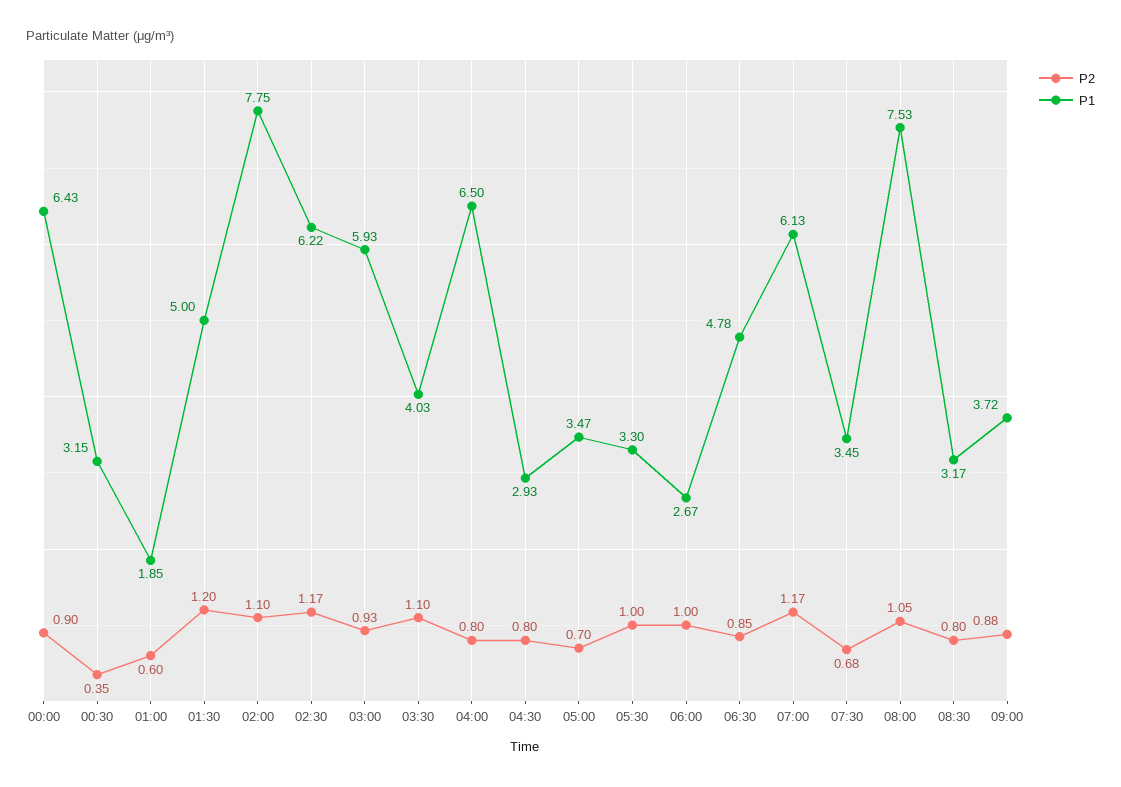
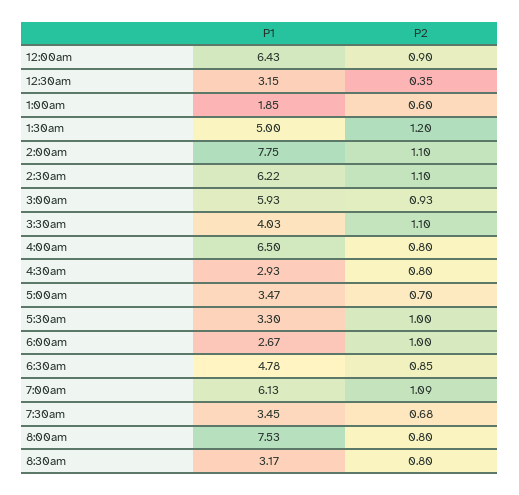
P2, 02:30: 1.17 -> 1.1
P2, 07:00: 1.17 -> 1.09
P2, 08:00: 1.05 -> 0.8
P2, 09:00: 0.88 -> none
P1, 09:00: 3.72 -> none

